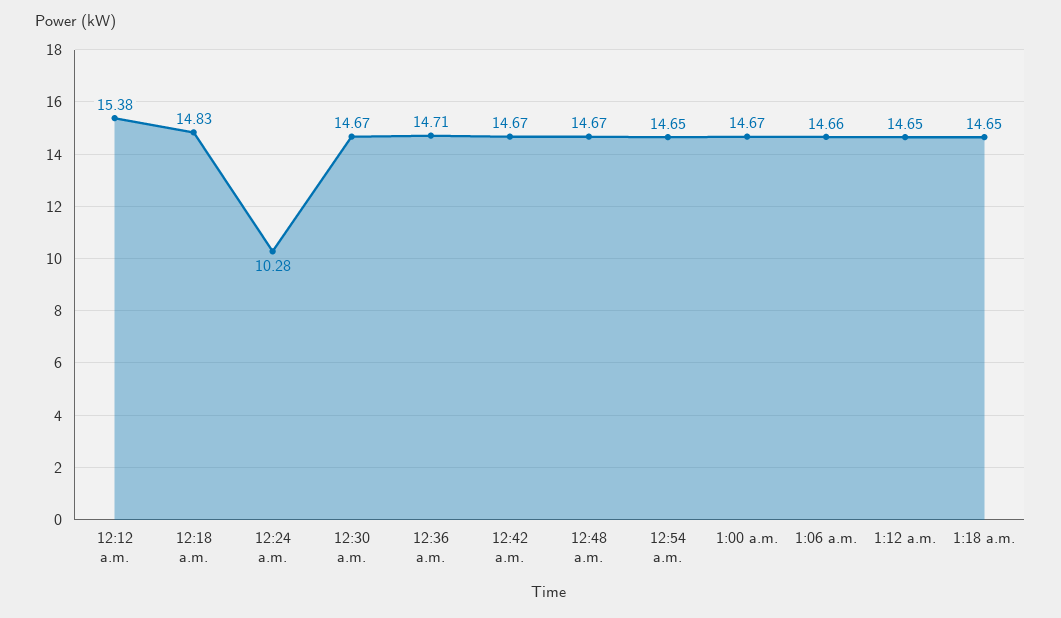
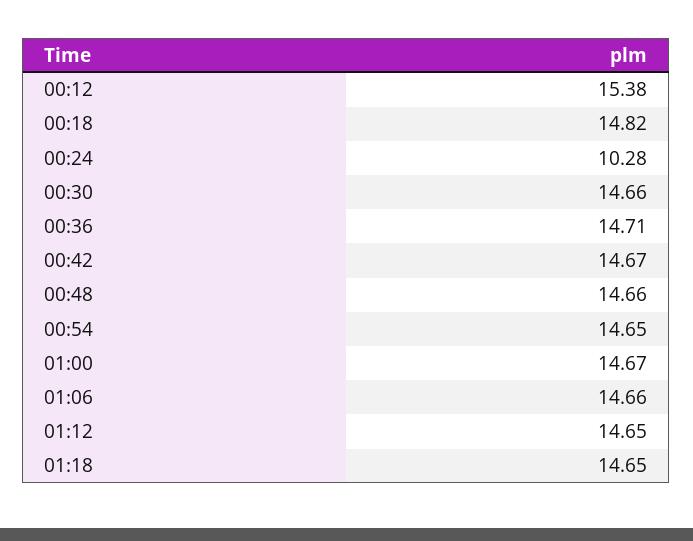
12:18 a.m.: 14.83 -> 14.82
12:30 a.m.: 14.67 -> 14.66
12:48 a.m.: 14.67 -> 14.66

